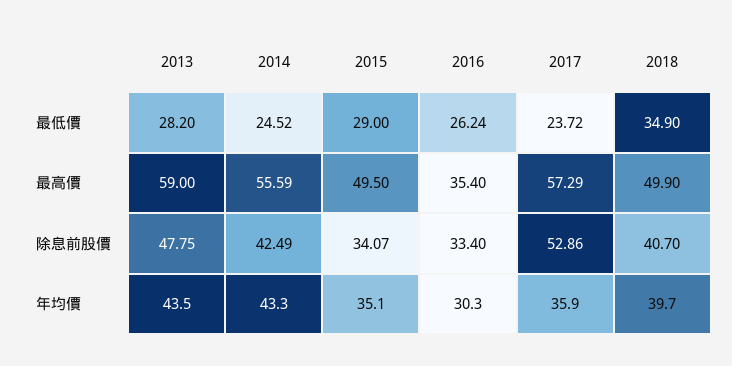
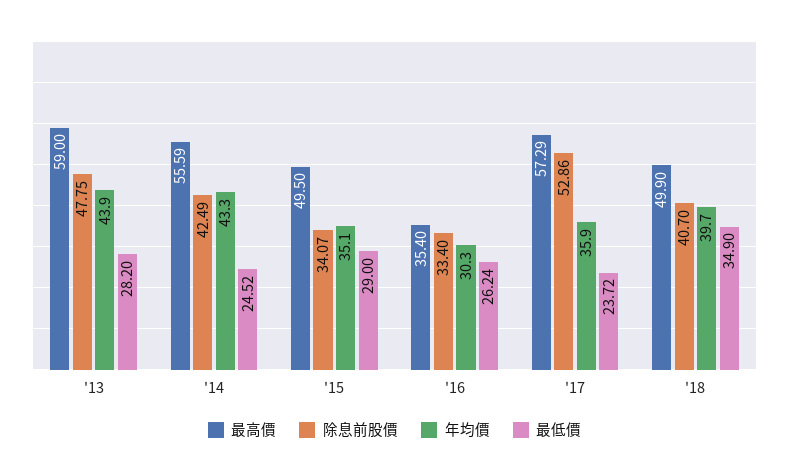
年均價, 2013: 43.5 -> 43.9

